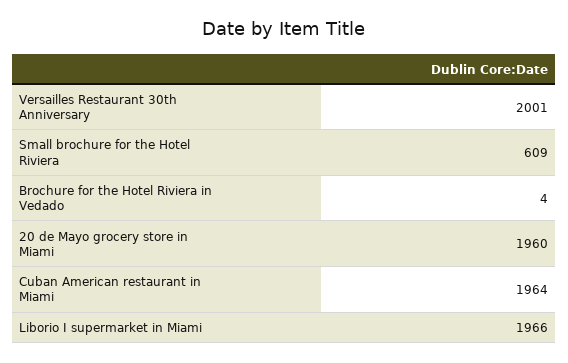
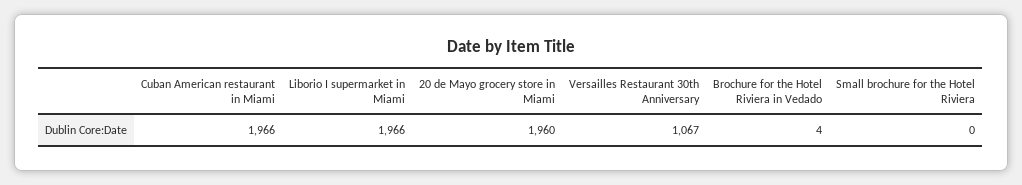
Versailles Restaurant 30th Anniversary: 2001 -> 1067
Small brochure for the Hotel Riviera: 609 -> 0
Cuban American restaurant in Miami: 1964 -> 1966

